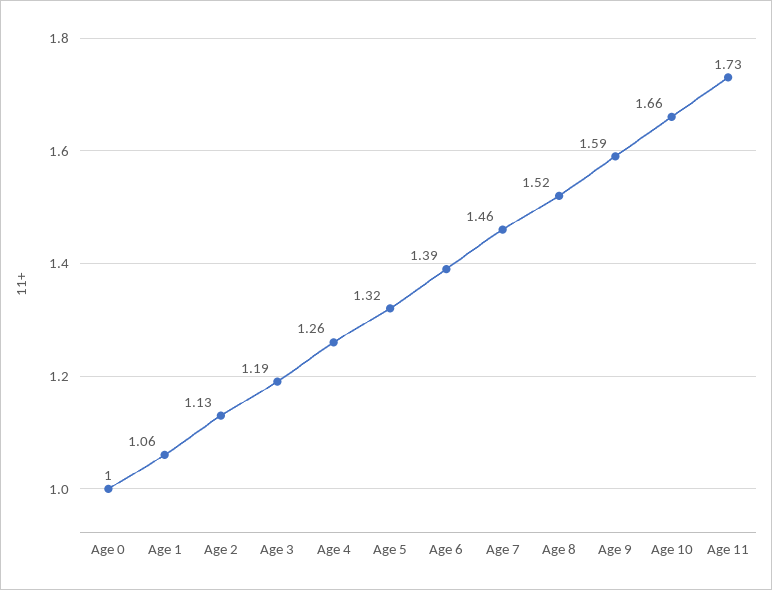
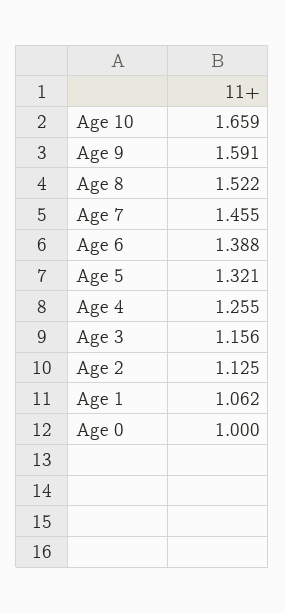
Age 3: 1.19 -> 1.156
Age 11: 1.73 -> none

